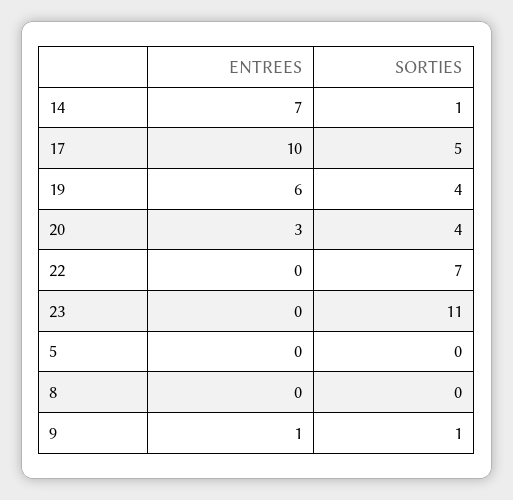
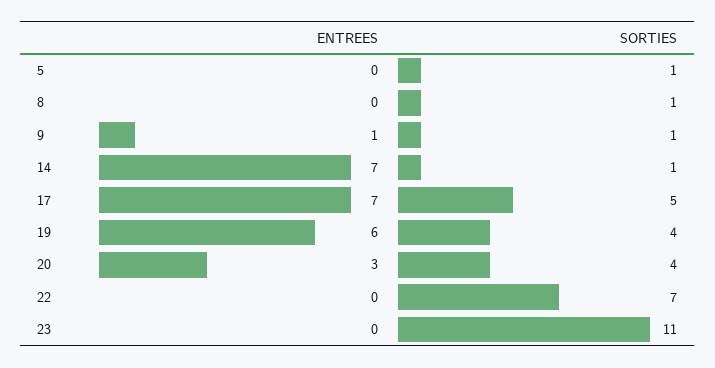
ENTREES, 17: 10 -> 7
SORTIES, 5: 0 -> 1
SORTIES, 8: 0 -> 1

